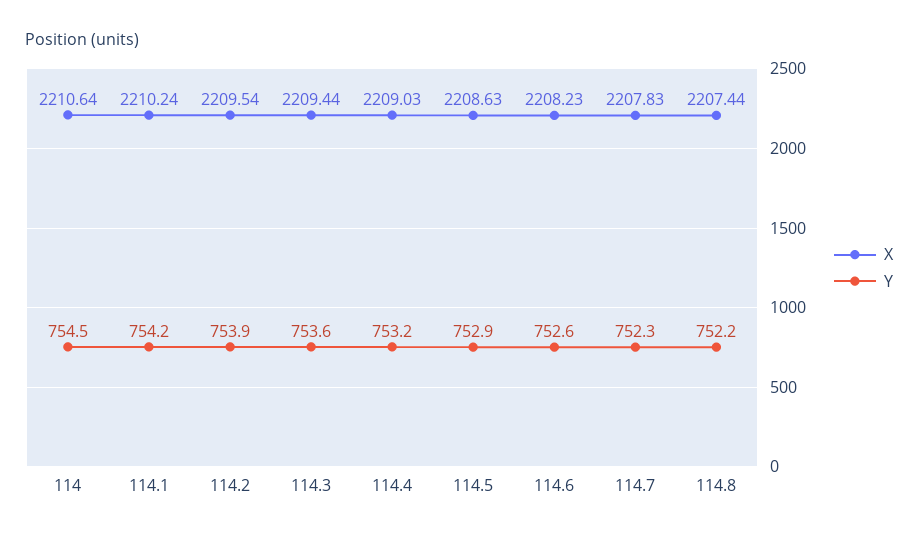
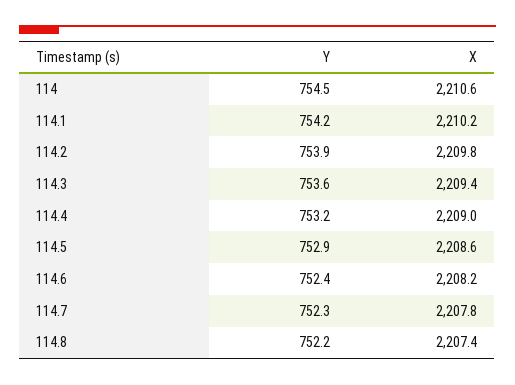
X, 114.2: 2209.54 -> 2209.8
Y, 114.6: 752.6 -> 752.4

